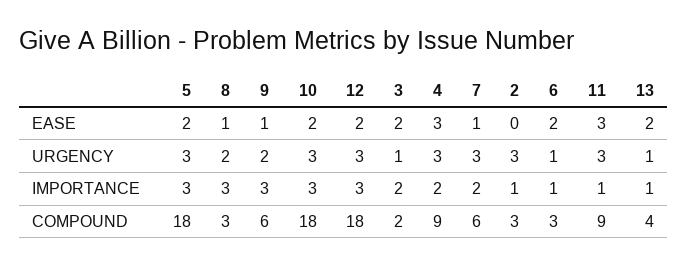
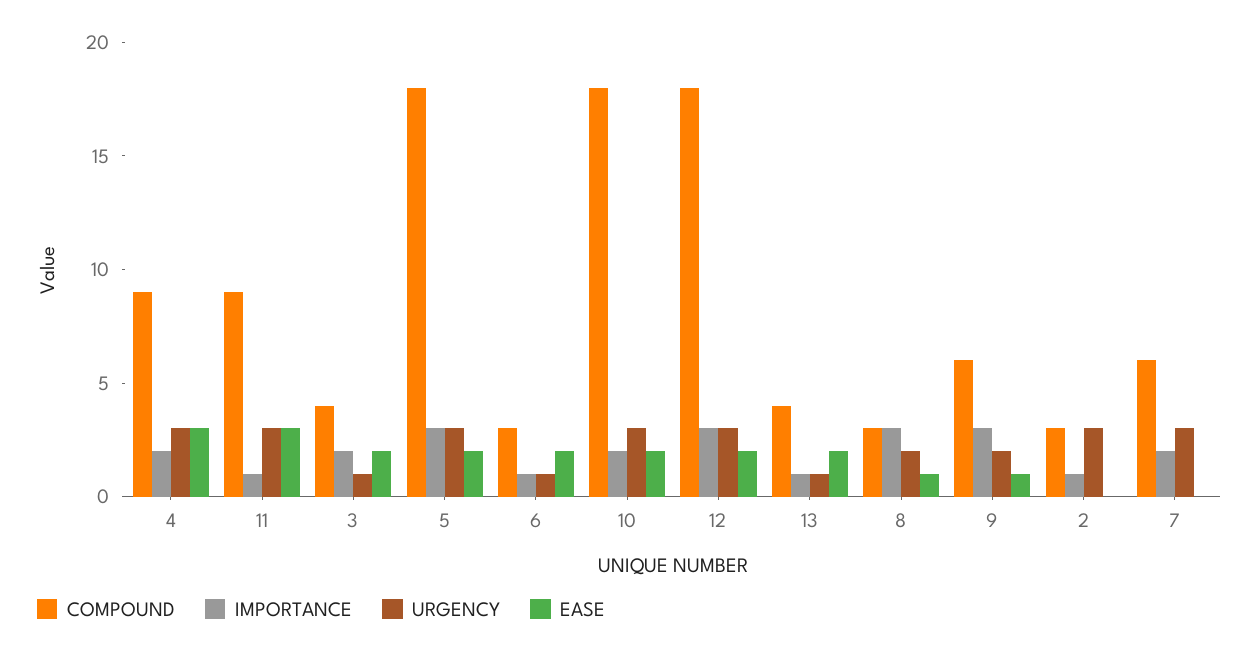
EASE, 7: 1 -> 0
IMPORTANCE, 10: 3 -> 2
COMPOUND, 3: 2 -> 4

